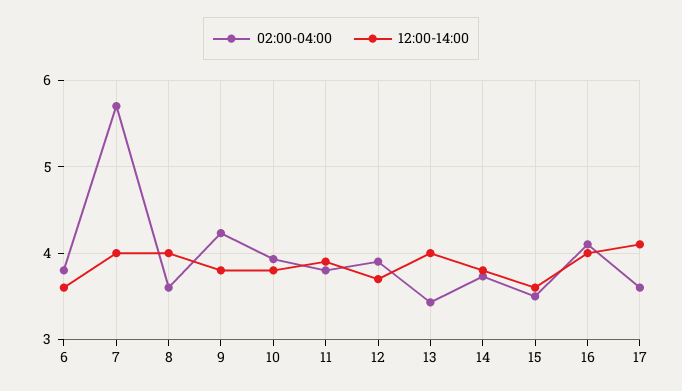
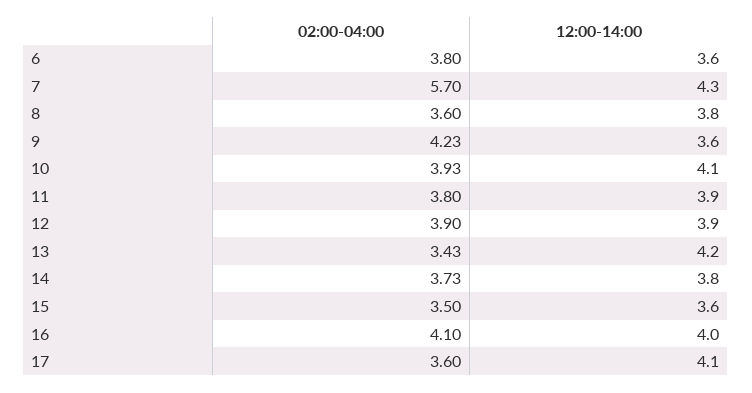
12:00-14:00, 7: 4 -> 4.3
12:00-14:00, 8: 4 -> 3.8
12:00-14:00, 9: 3.8 -> 3.6
12:00-14:00, 10: 3.8 -> 4.1
12:00-14:00, 12: 3.7 -> 3.9
12:00-14:00, 13: 4 -> 4.2

